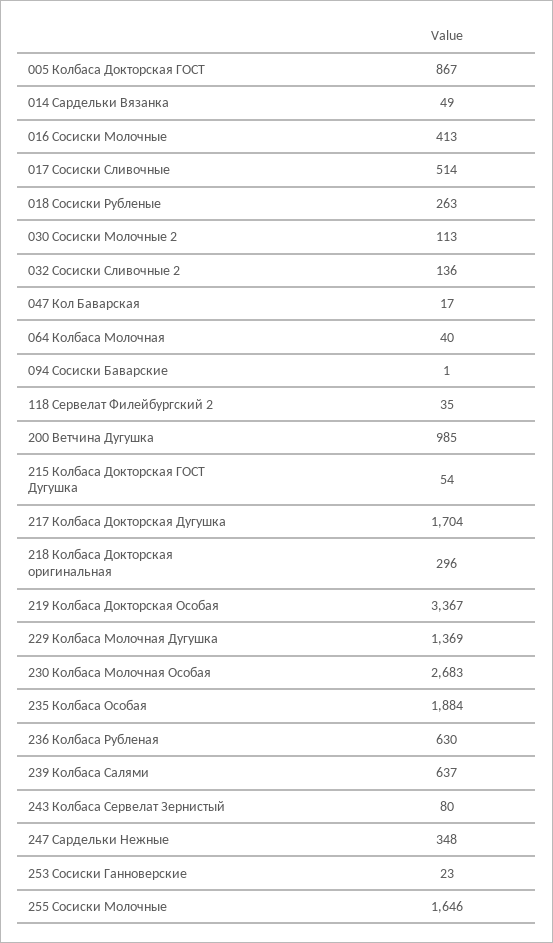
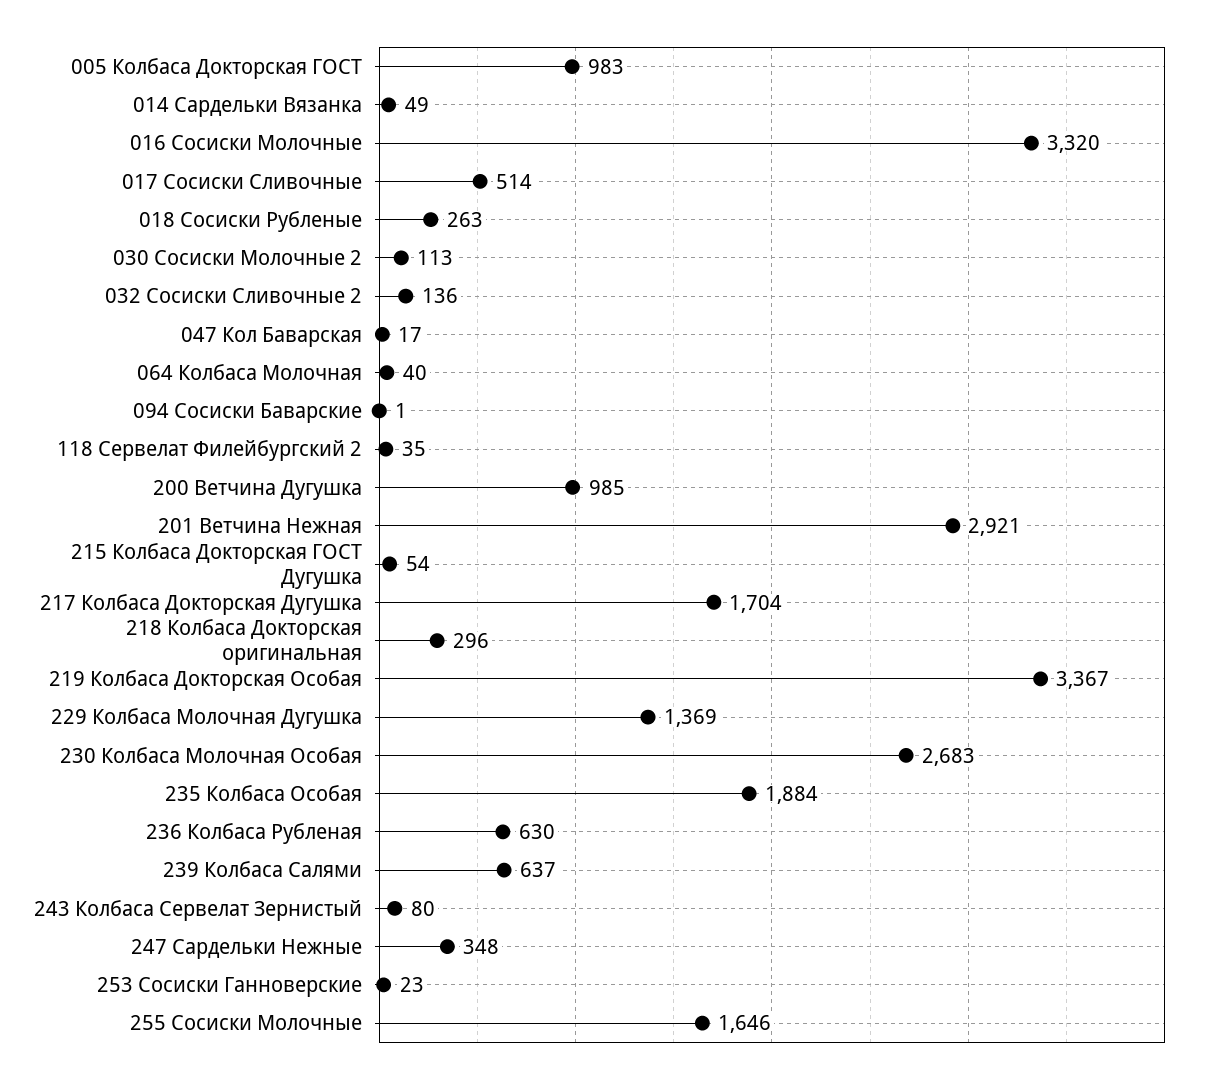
005 Колбаса Докторская ГОСТ: 867 -> 983
016 Сосиски Молочные: 413 -> 3320
201 Ветчина Нежная: none -> 2921

